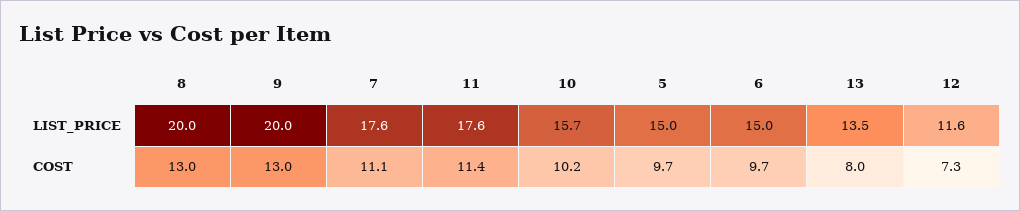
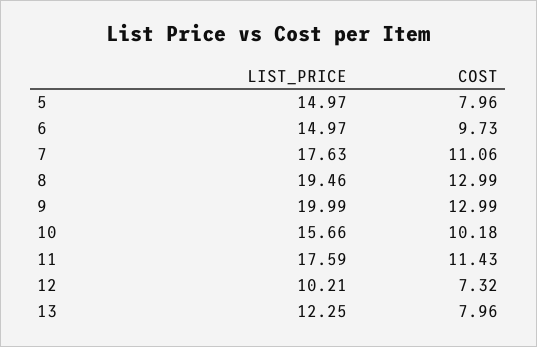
8, LIST_PRICE: 20 -> 19.46
13, LIST_PRICE: 13.5 -> 12.25
12, LIST_PRICE: 11.6 -> 10.21
5, COST: 9.7 -> 7.96

